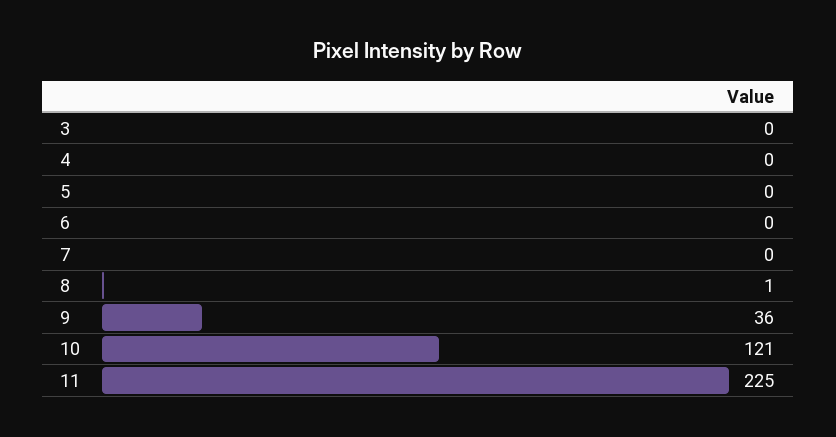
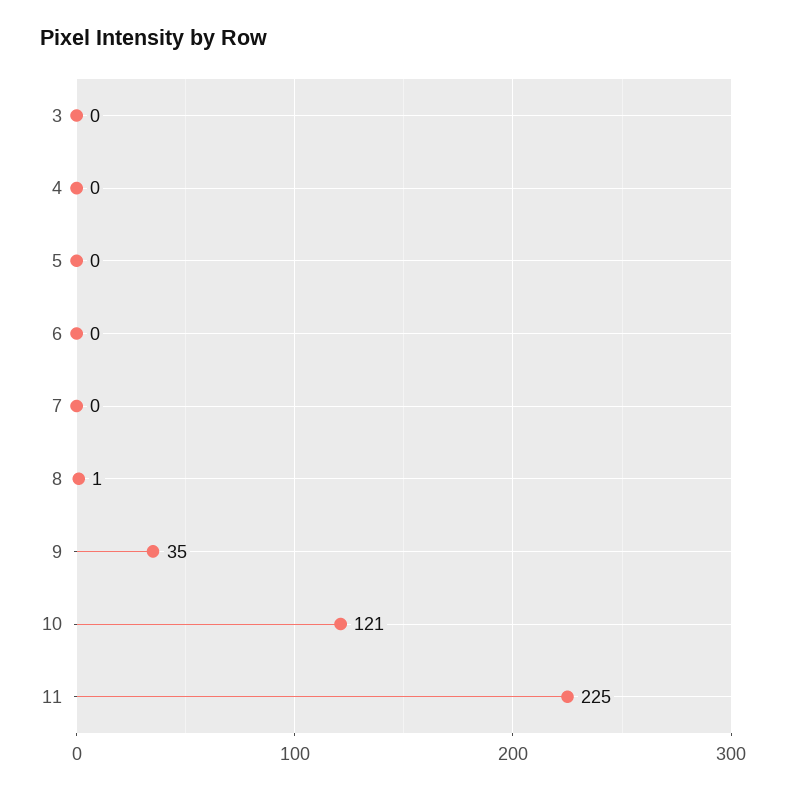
9: 36 -> 35

